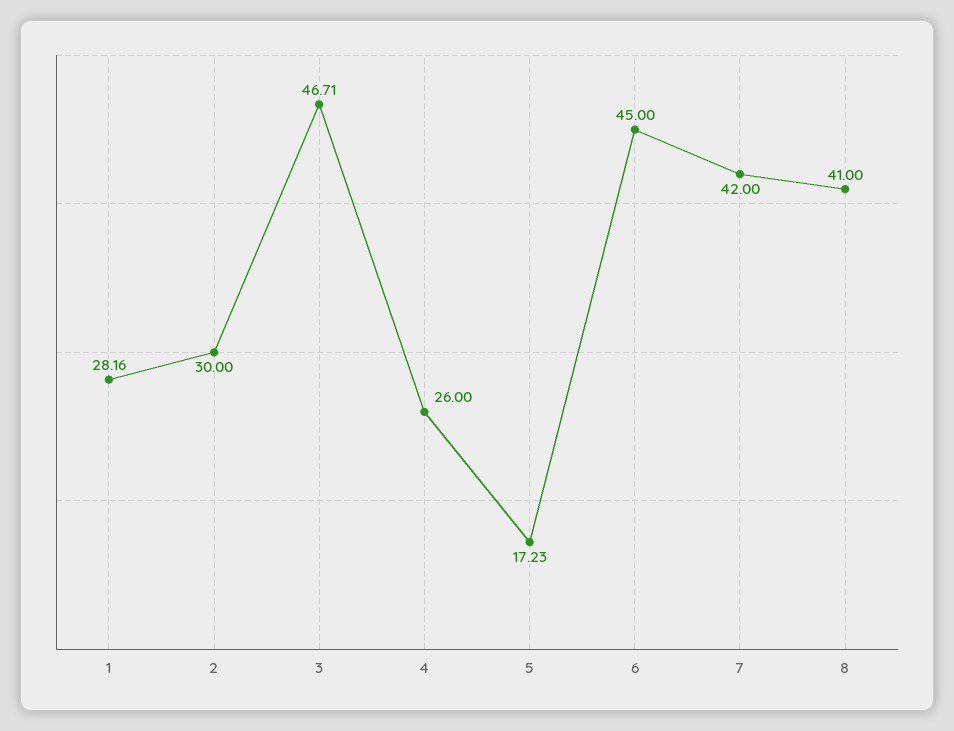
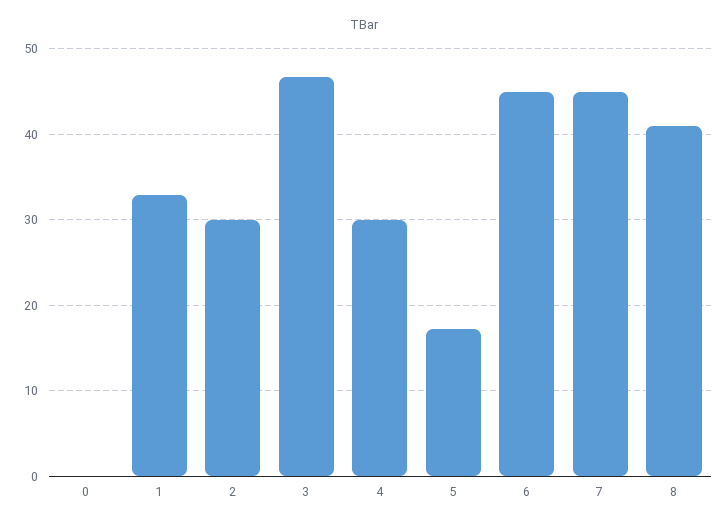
1: 28.16 -> 33
4: 26 -> 30
7: 42 -> 45
0: none -> 0

